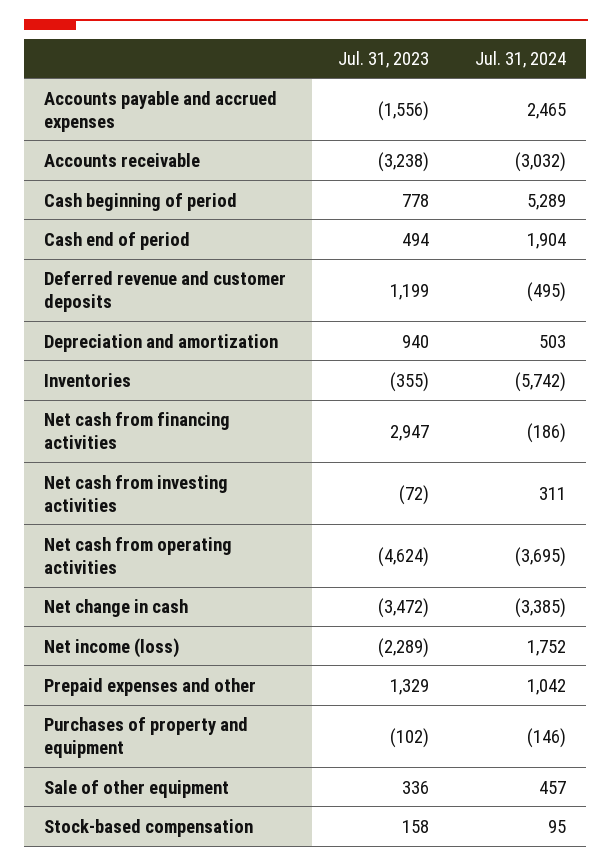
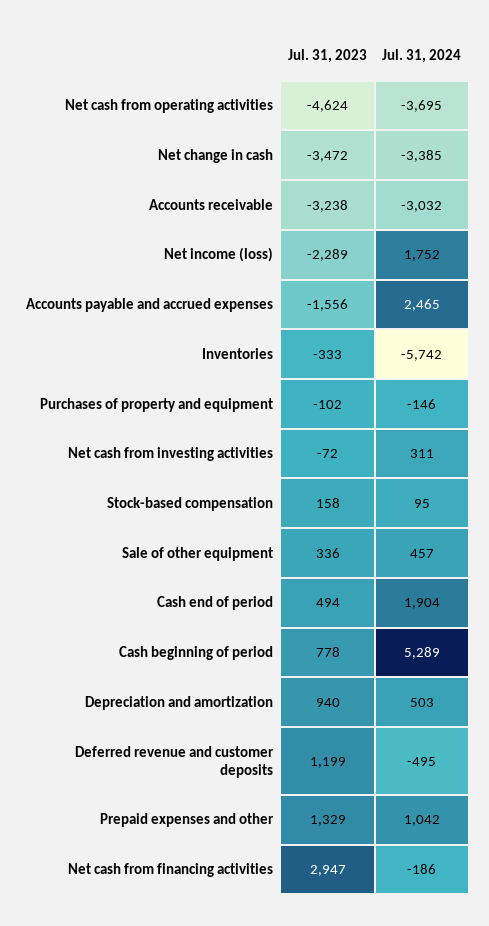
Jul. 31, 2023, Inventories: -355 -> -333

